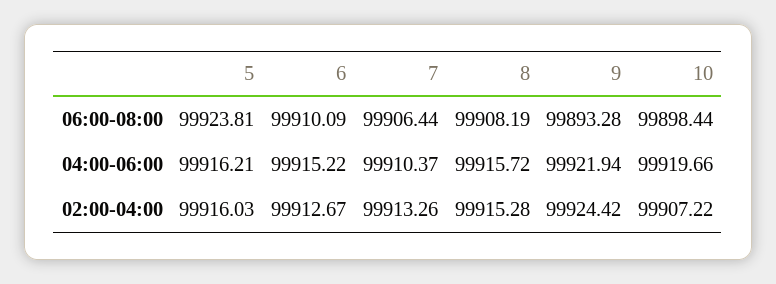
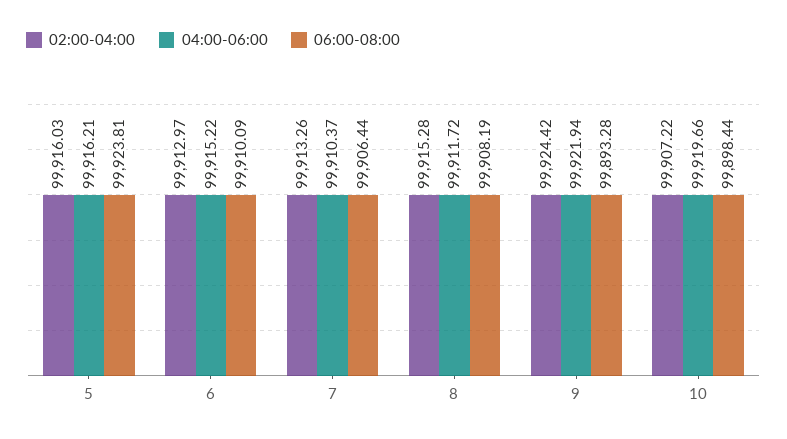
04:00-06:00, 8: 99915.72 -> 99911.72
02:00-04:00, 6: 99912.67 -> 99912.97

